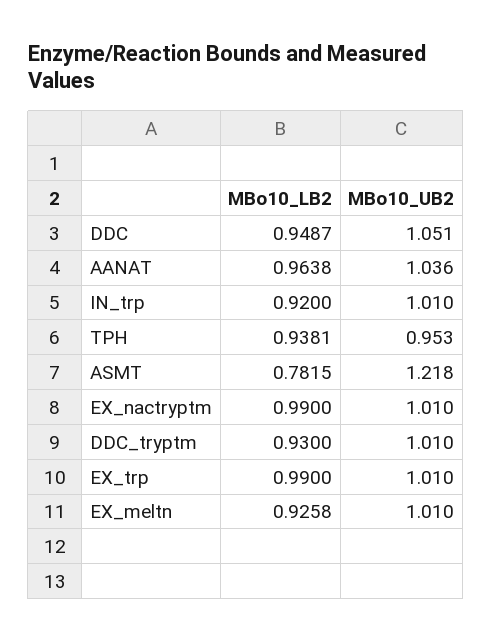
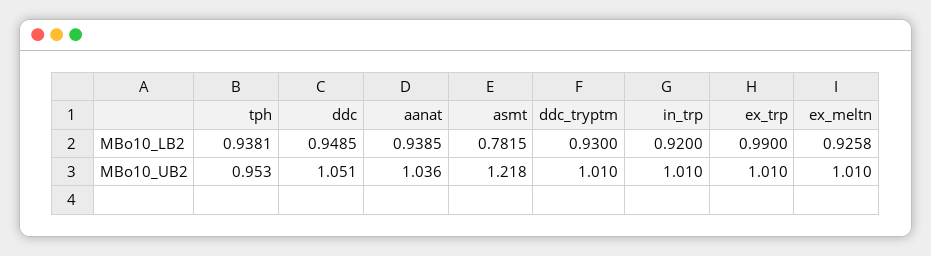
MBo10_LB2, DDC: 0.9487 -> 0.9485
MBo10_LB2, AANAT: 0.9638 -> 0.9385
MBo10_LB2, EX_nactryptm: 0.99 -> none
MBo10_UB2, EX_nactryptm: 1.01 -> none

